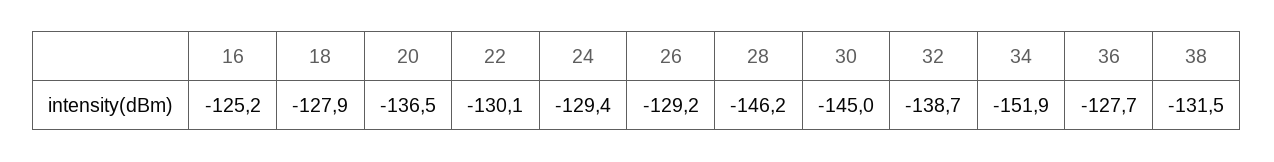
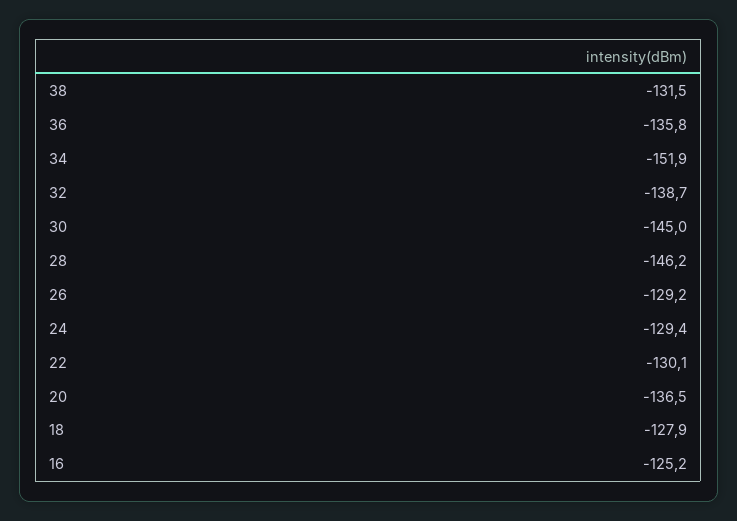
36: -127.7 -> -135.8

